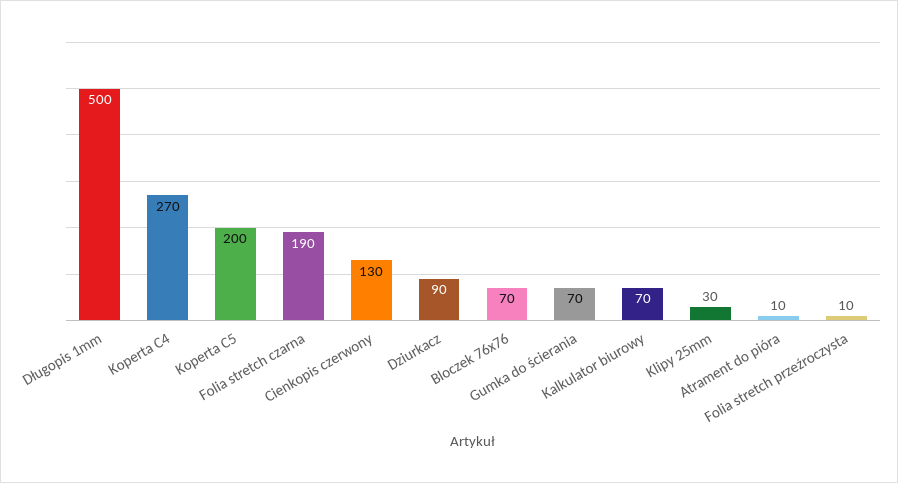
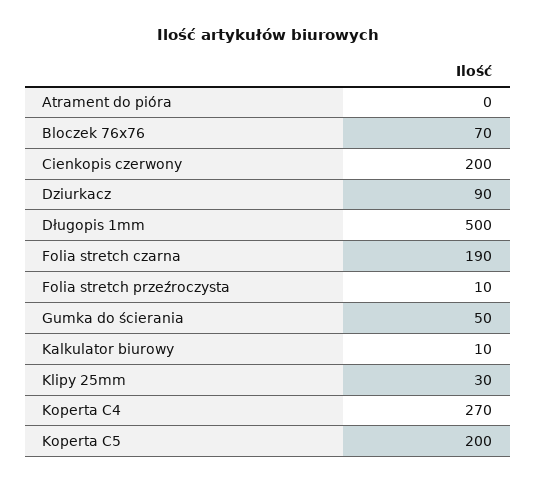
Cienkopis czerwony: 130 -> 200
Gumka do ścierania: 70 -> 50
Kalkulator biurowy: 70 -> 10
Atrament do pióra: 10 -> 0

